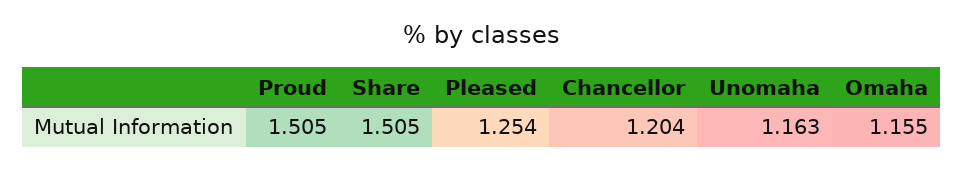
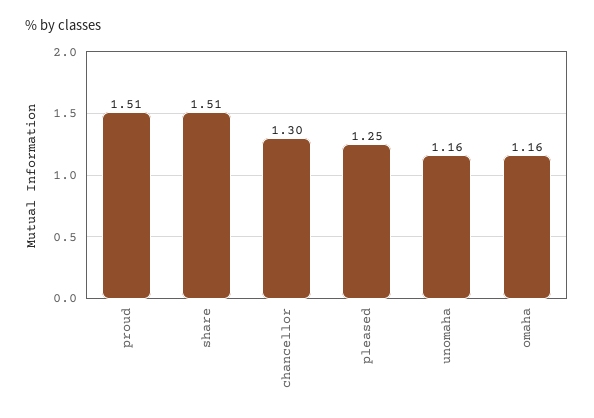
Chancellor: 1.204 -> 1.3

